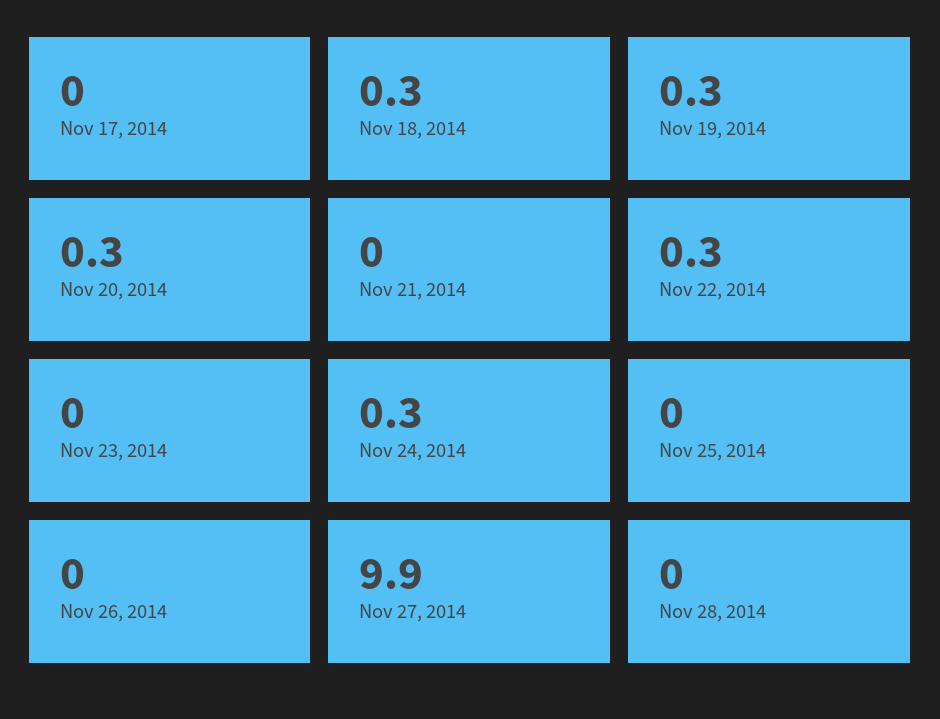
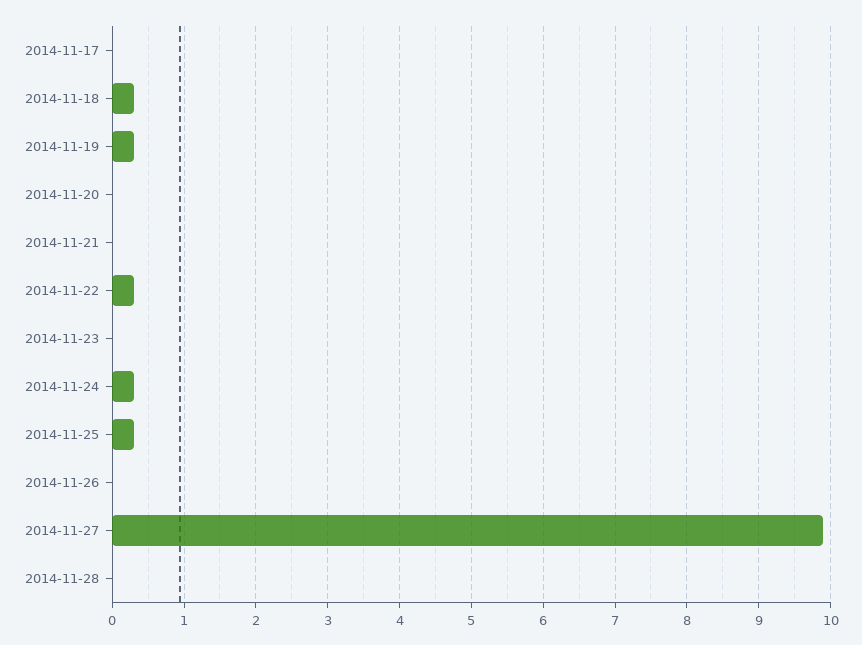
Nov 20, 2014: 0.3 -> 0
Nov 25, 2014: 0 -> 0.3

